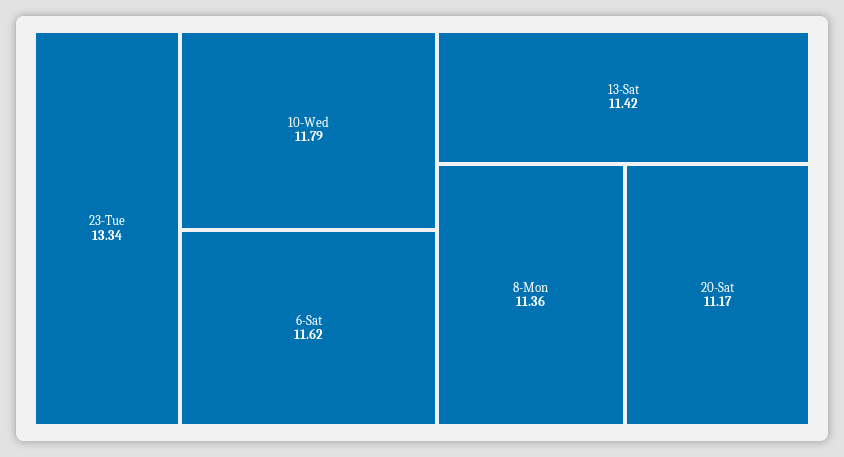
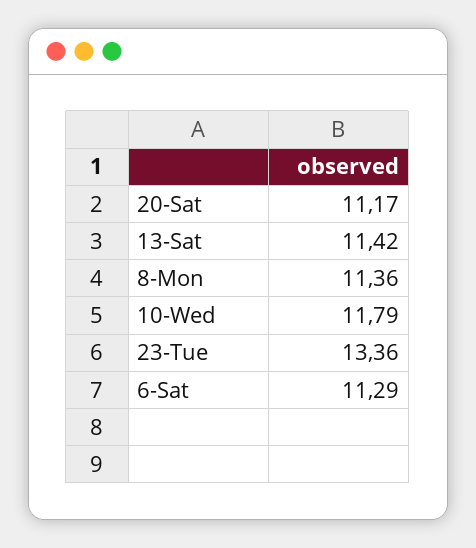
23-Tue: 13.34 -> 13.36
6-Sat: 11.62 -> 11.29

